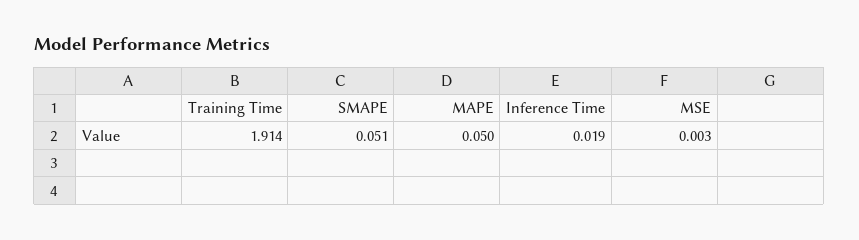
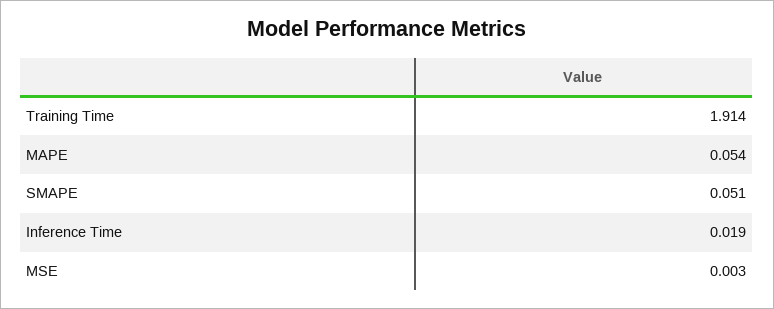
MAPE: 0.05 -> 0.054

